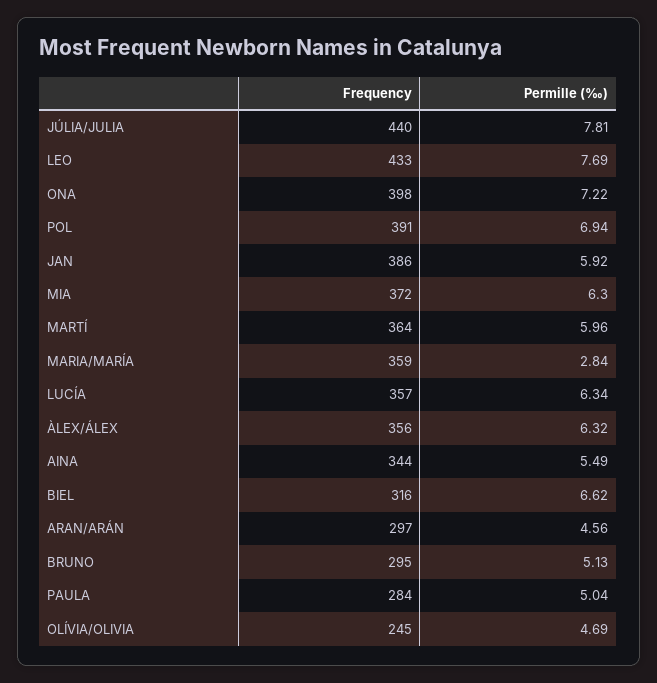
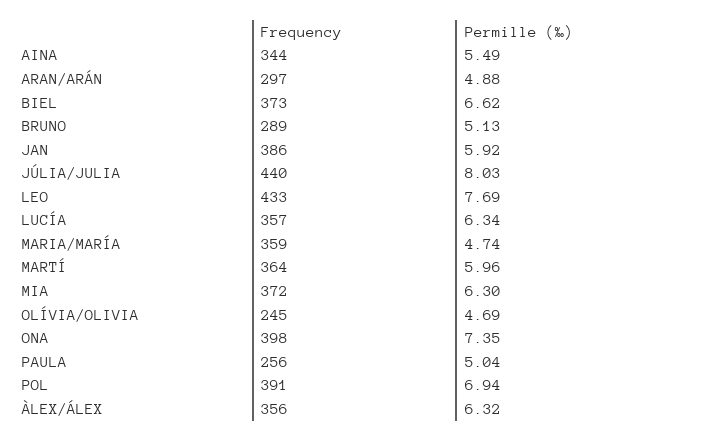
Permille (‰), JÚLIA/JULIA: 7.81 -> 8.03
Permille (‰), ONA: 7.22 -> 7.35
Permille (‰), MARIA/MARÍA: 2.84 -> 4.74
Frequency, BIEL: 316 -> 373
Permille (‰), ARAN/ARÁN: 4.56 -> 4.88
Frequency, BRUNO: 295 -> 289
Frequency, PAULA: 284 -> 256

